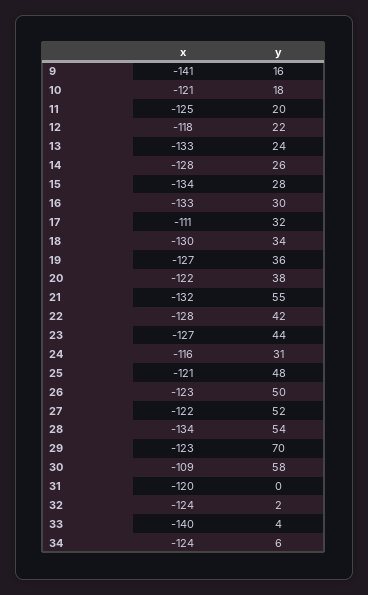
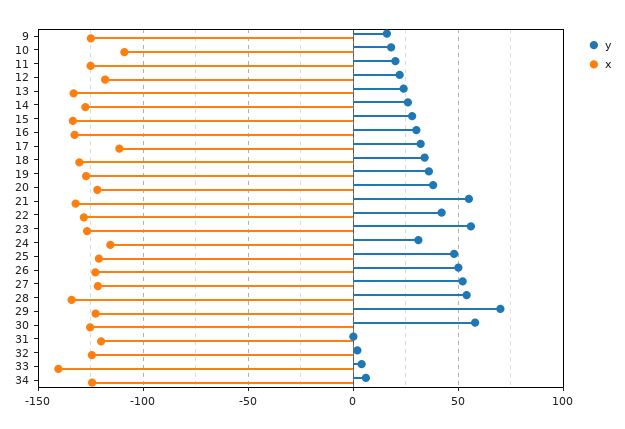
x, 9: -141 -> -125
x, 10: -121 -> -110
y, 23: 44 -> 55
x, 30: -109 -> -125

